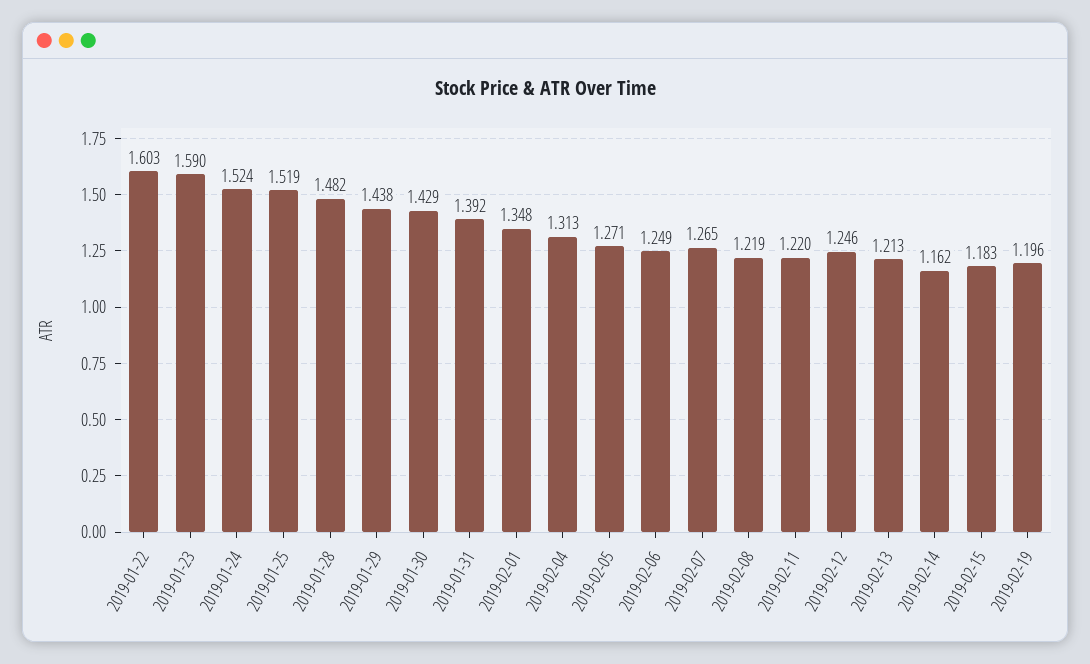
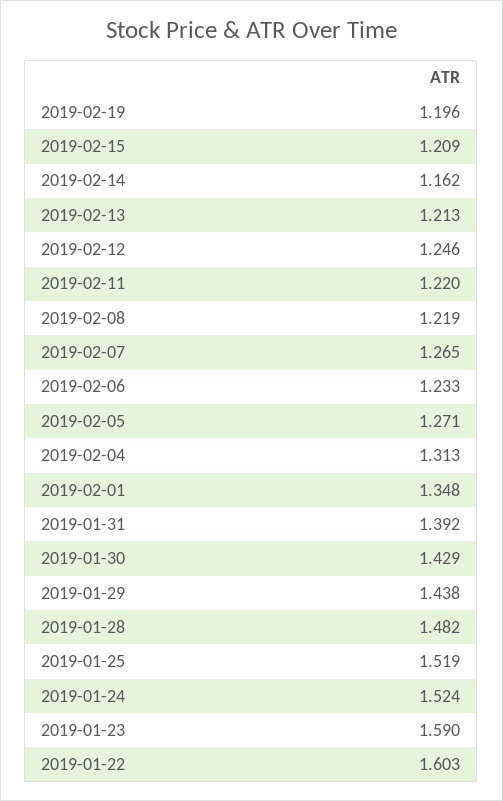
2019-02-06: 1.249 -> 1.233
2019-02-15: 1.183 -> 1.209

